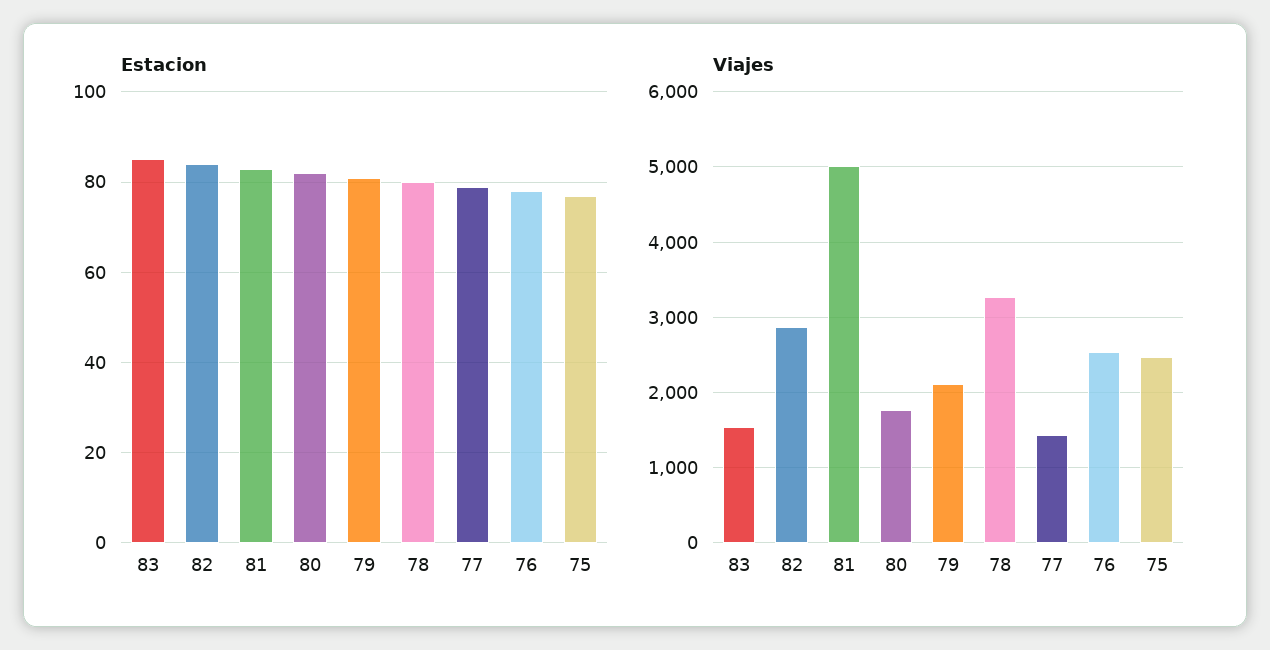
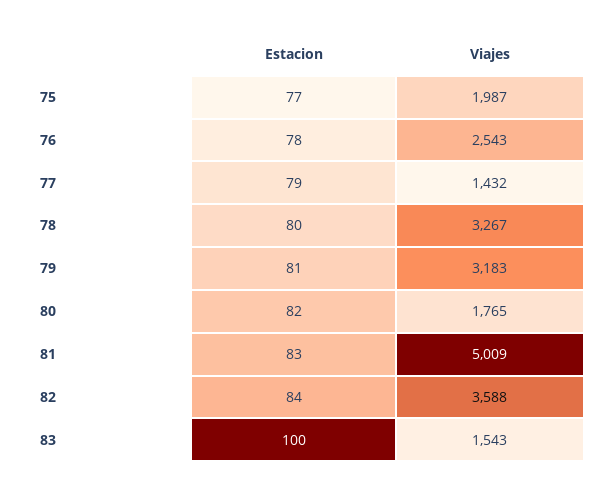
Estacion, 83: 85 -> 100
Viajes, 82: 2900 -> 3588
Viajes, 79: 2100 -> 3183
Viajes, 75: 2500 -> 1987

